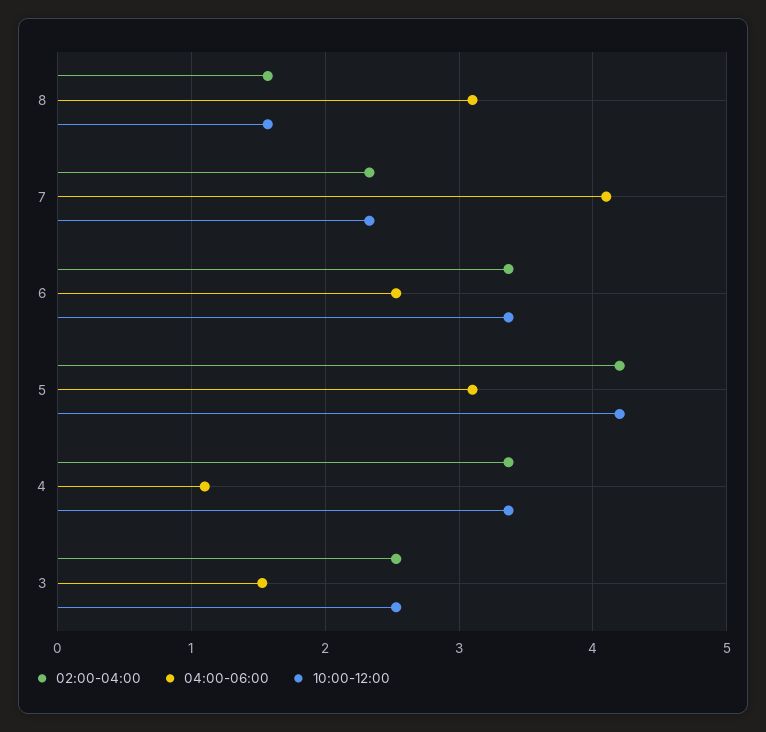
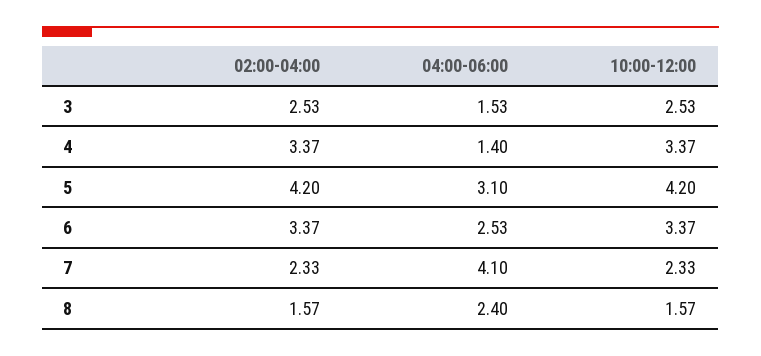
04:00-06:00, 8: 3.1 -> 2.4
04:00-06:00, 4: 1.1 -> 1.4

